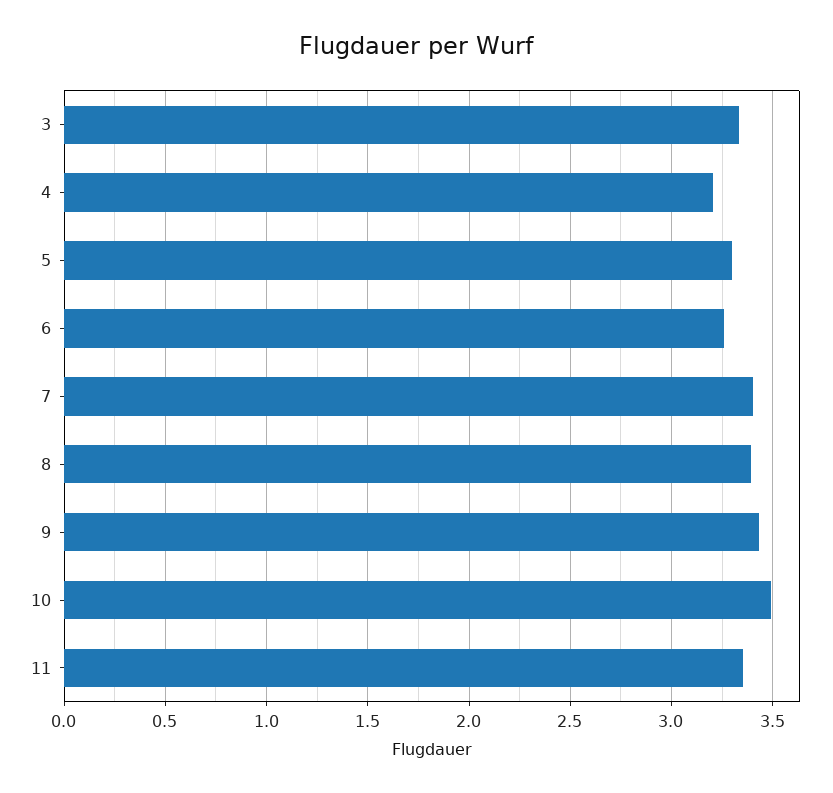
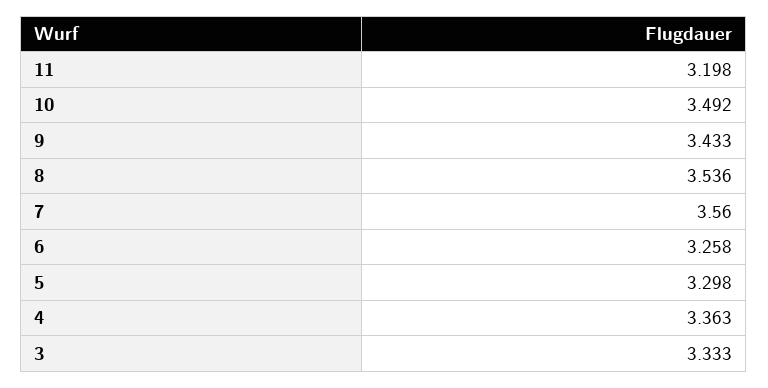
4: 3.2 -> 3.363
7: 3.4 -> 3.56
8: 3.4 -> 3.536
11: 3.35 -> 3.198

